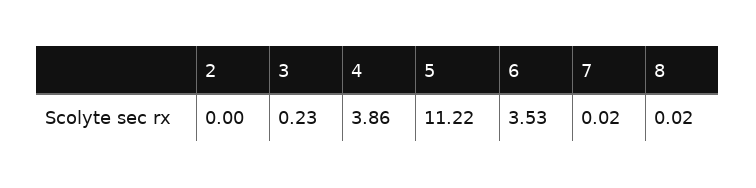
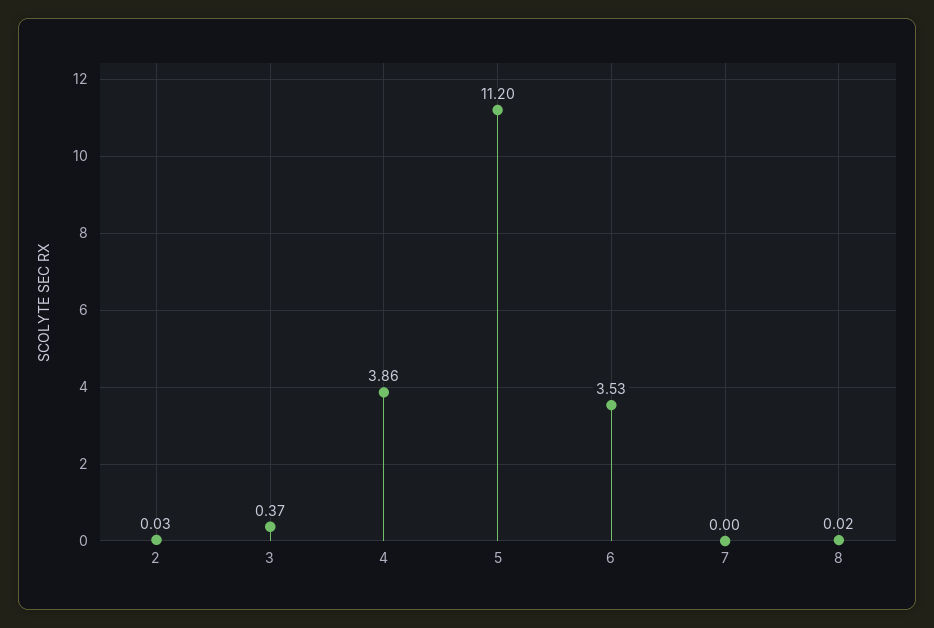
2: 0 -> 0.03
3: 0.23 -> 0.37
5: 11.22 -> 11.2
7: 0.02 -> 0

